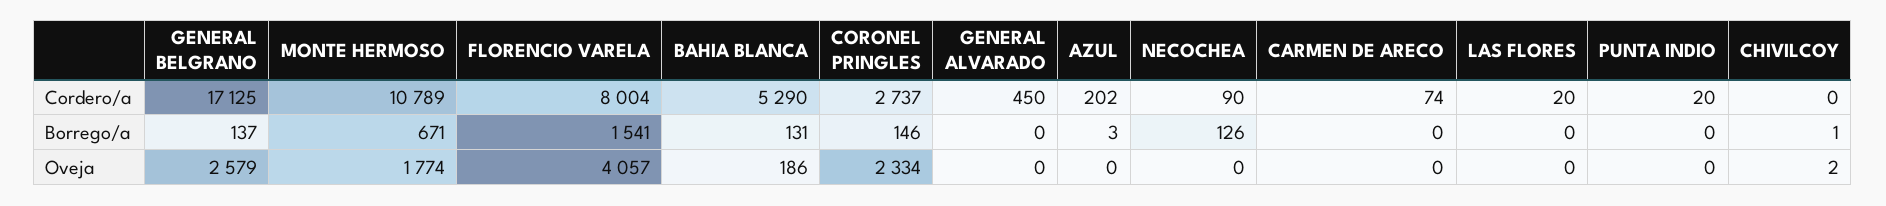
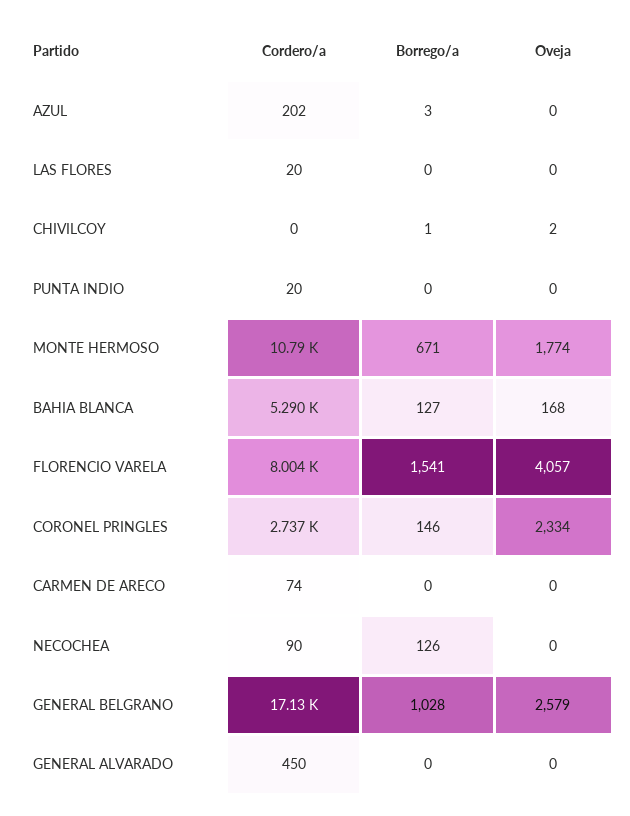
GENERAL BELGRANO, Borrego/a: 137 -> 1028
BAHIA BLANCA, Borrego/a: 131 -> 127
BAHIA BLANCA, Oveja: 186 -> 168

